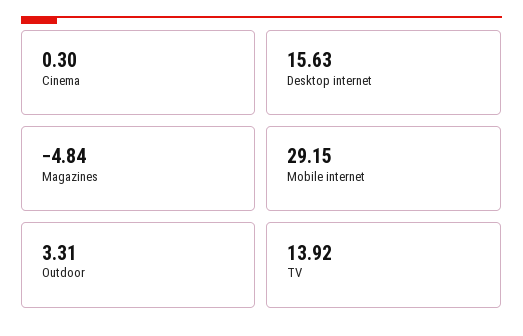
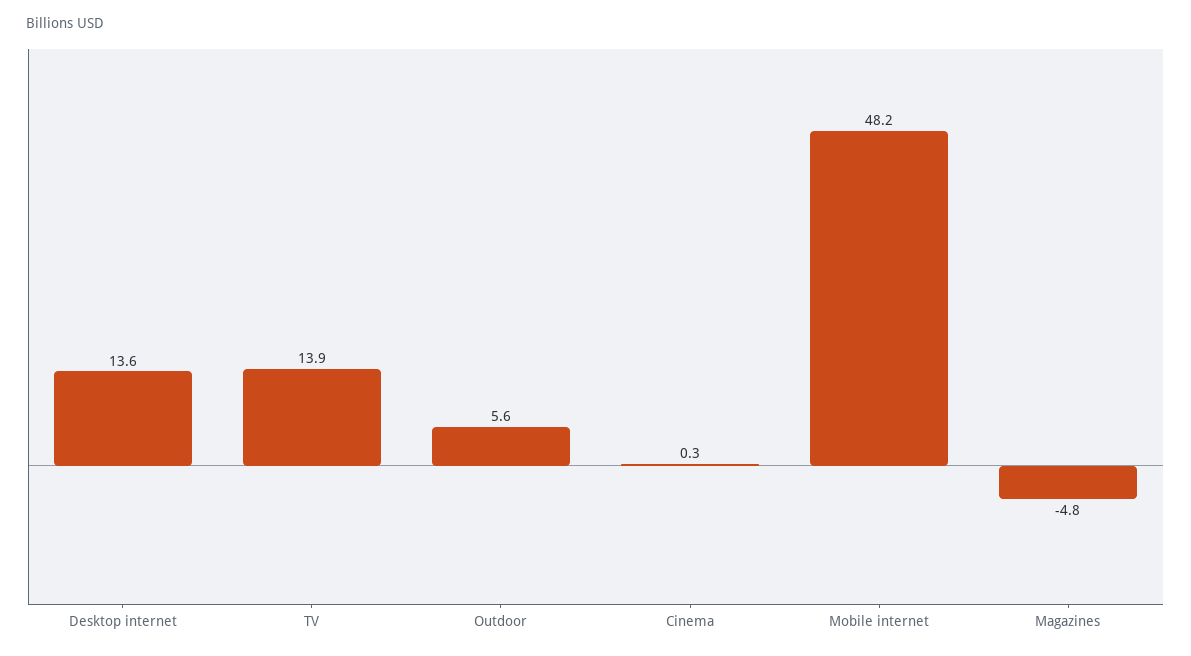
Desktop internet: 15.63 -> 13.6
Mobile internet: 29.15 -> 48.2
Outdoor: 3.31 -> 5.6

